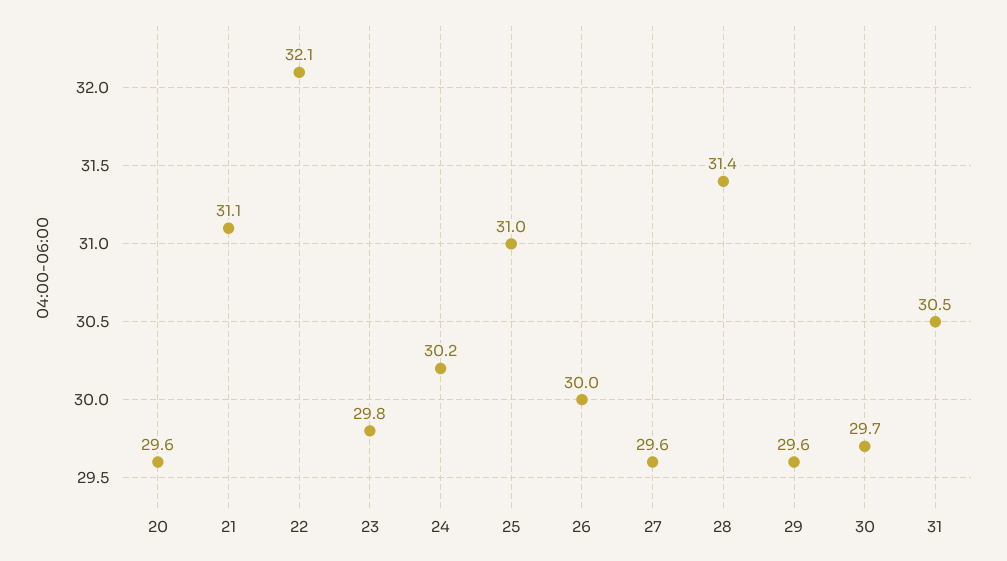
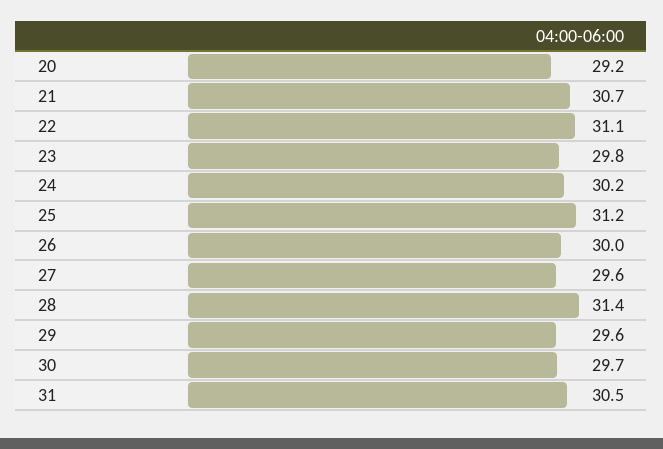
20: 29.6 -> 29.2
21: 31.1 -> 30.7
22: 32.1 -> 31.1
25: 31 -> 31.2

